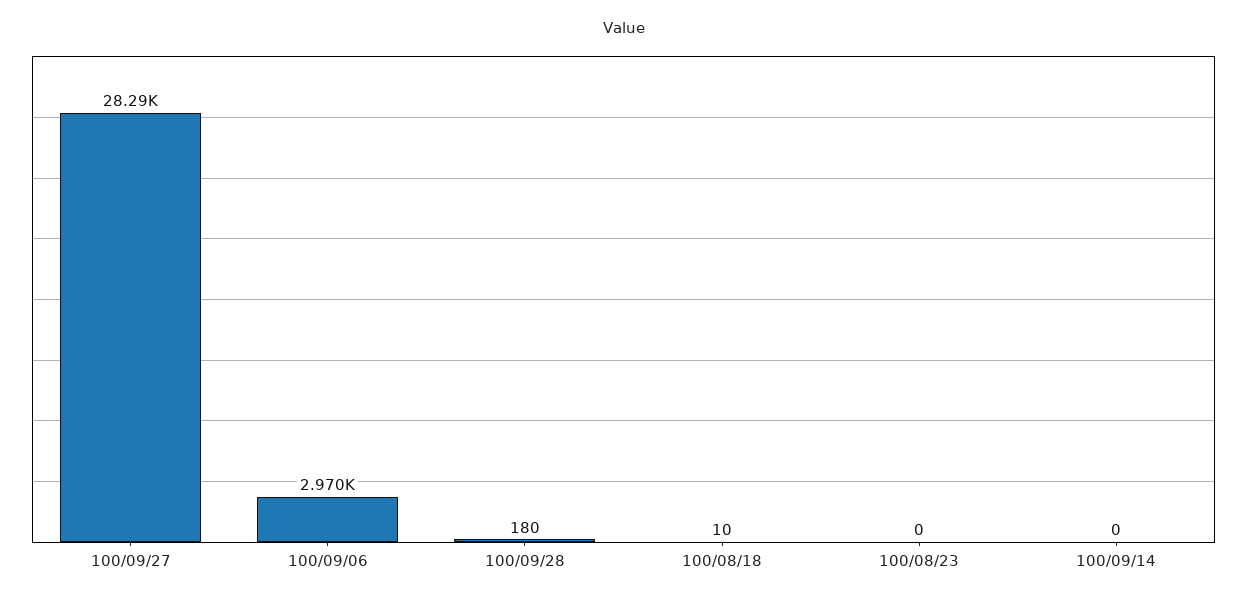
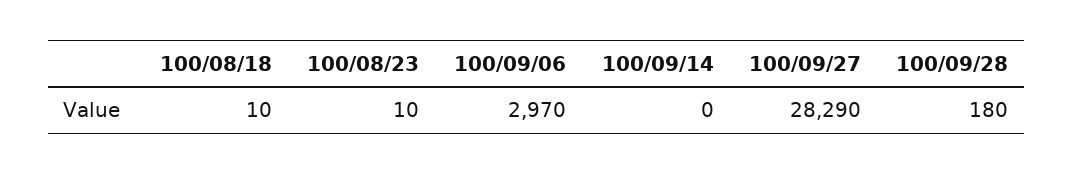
100/08/23: 0 -> 10

